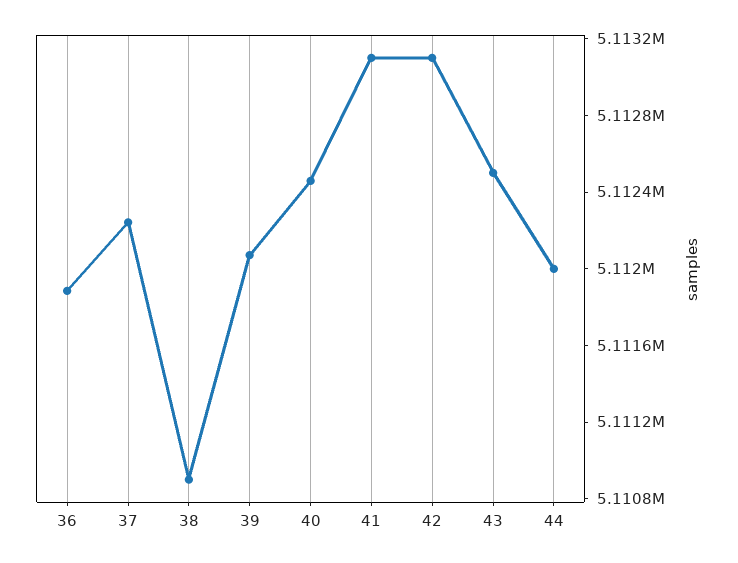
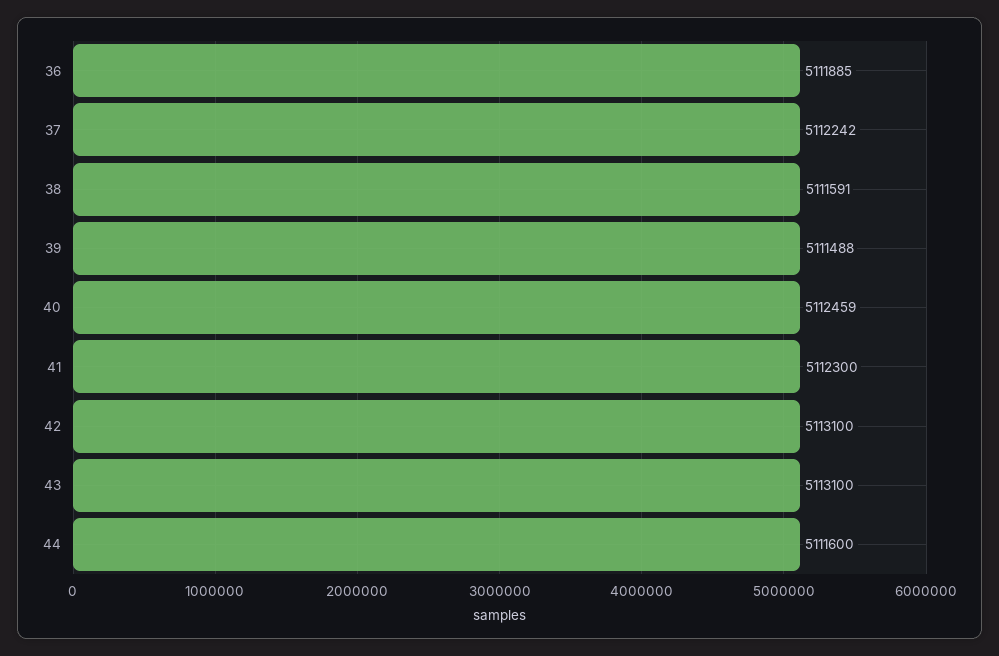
38: 5110900 -> 5111591
39: 5112100 -> 5111488
41: 5113100 -> 5112300
43: 5112500 -> 5113100
44: 5112000 -> 5111600

